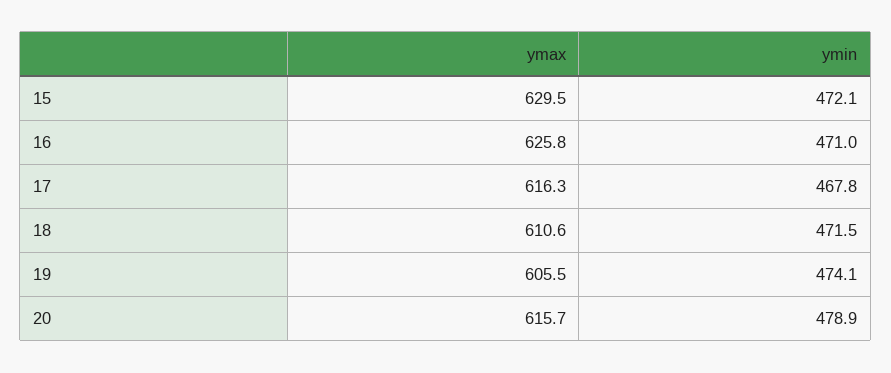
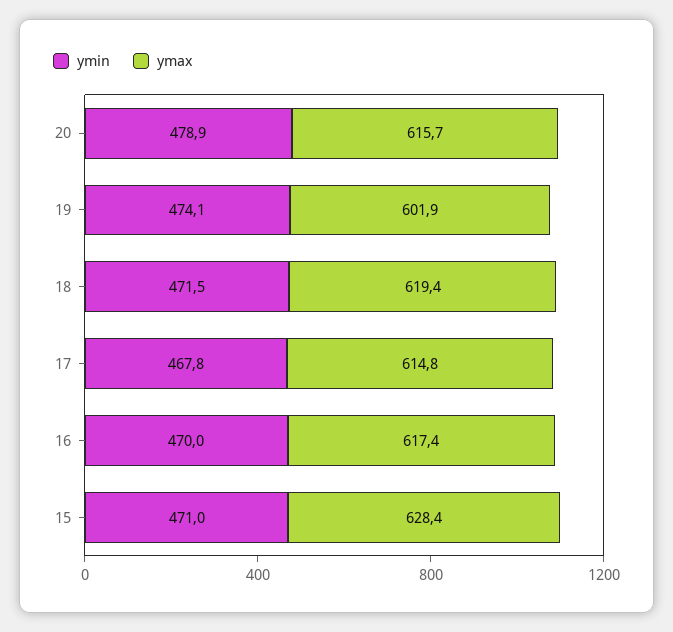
ymax, 15: 629.5 -> 628.4
ymin, 15: 472.1 -> 471
ymax, 16: 625.8 -> 617.4
ymin, 16: 471 -> 470
ymax, 17: 616.3 -> 614.8
ymax, 18: 610.6 -> 619.4
ymax, 19: 605.5 -> 601.9

